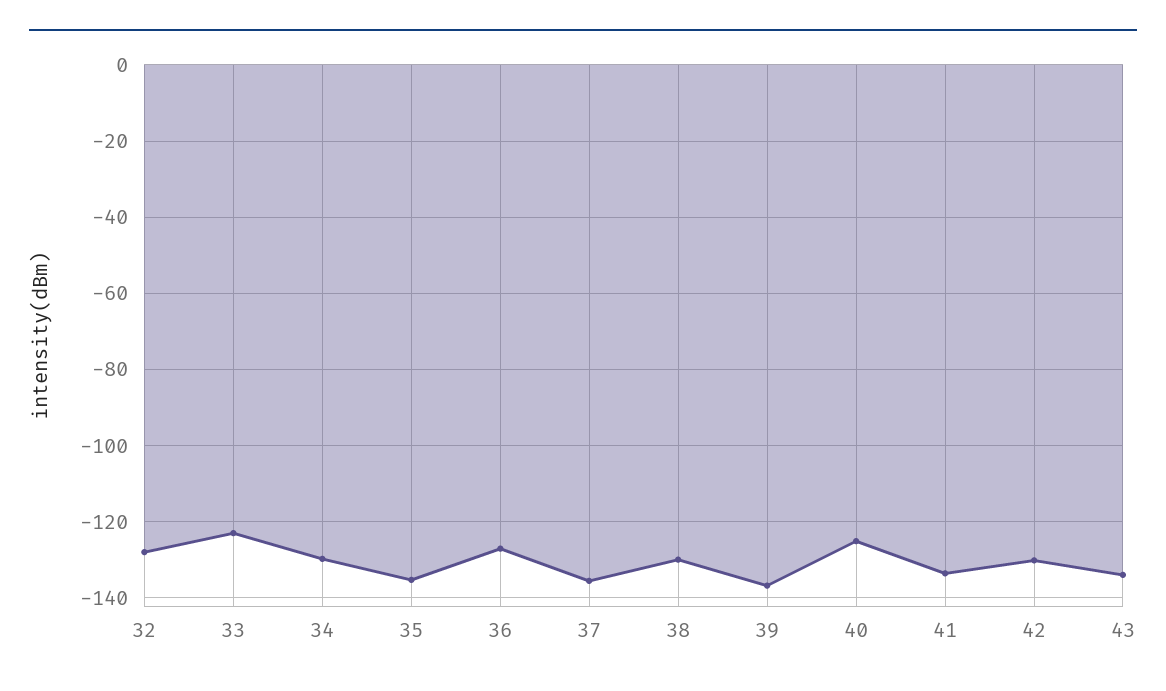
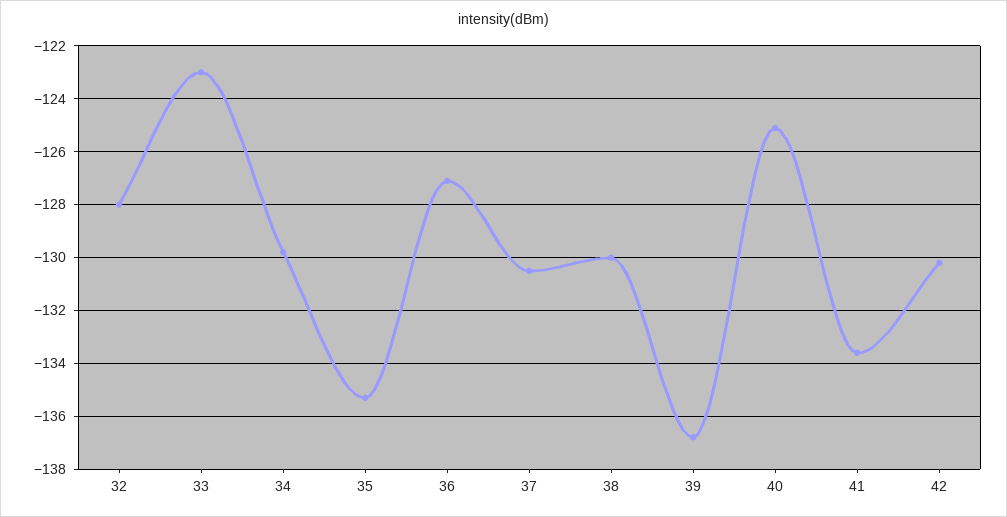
37: -136 -> -130.5
43: -134 -> none

